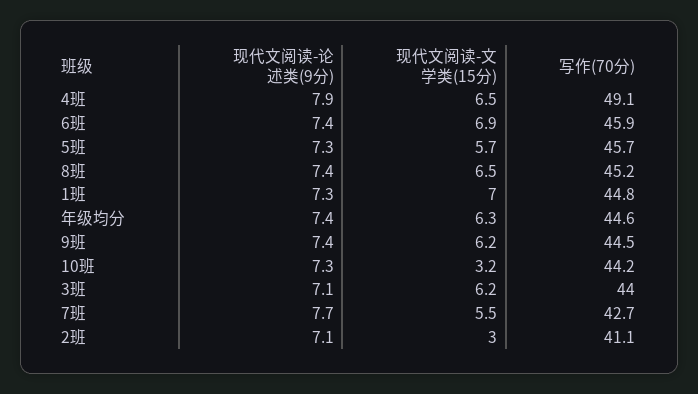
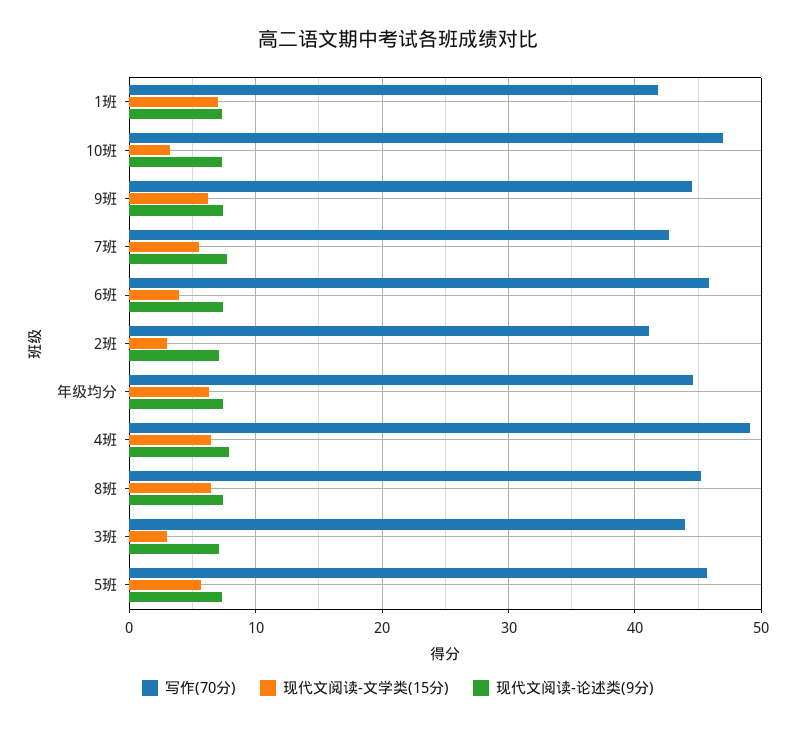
现代文阅读-文学类(15分), 6班: 6.9 -> 4
写作(70分), 1班: 44.8 -> 42
写作(70分), 10班: 44.2 -> 47
现代文阅读-文学类(15分), 3班: 6.2 -> 3

